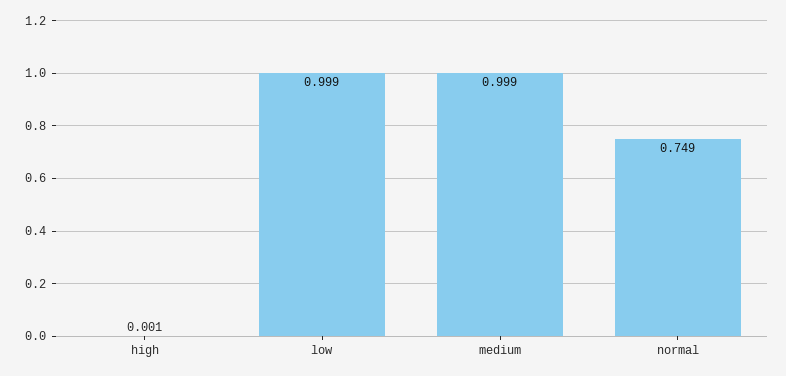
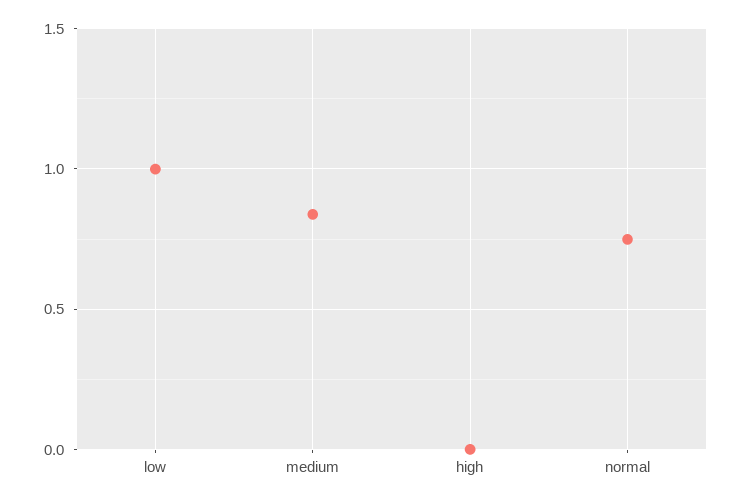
medium: 0.999 -> 0.85

